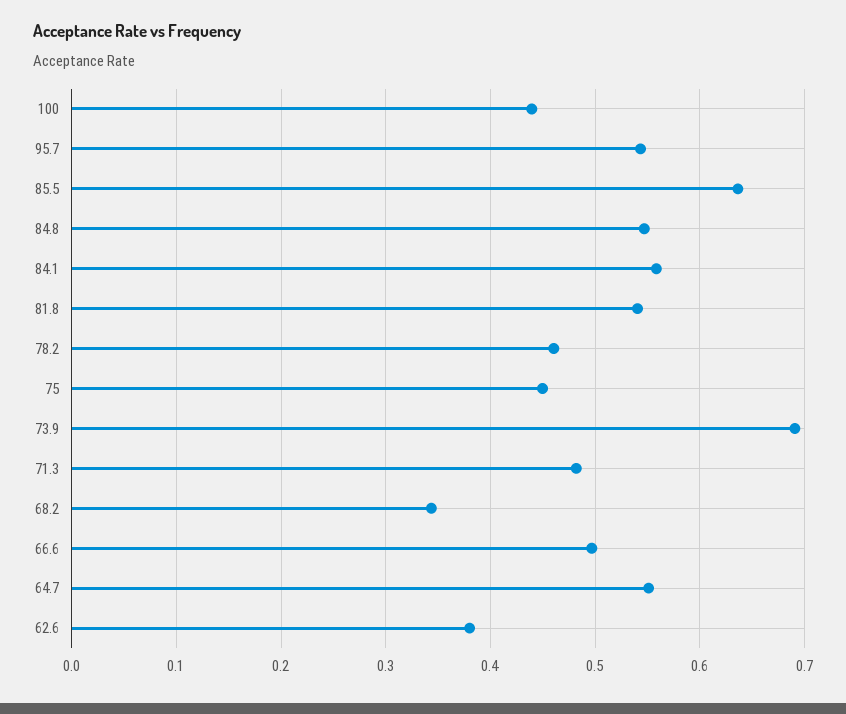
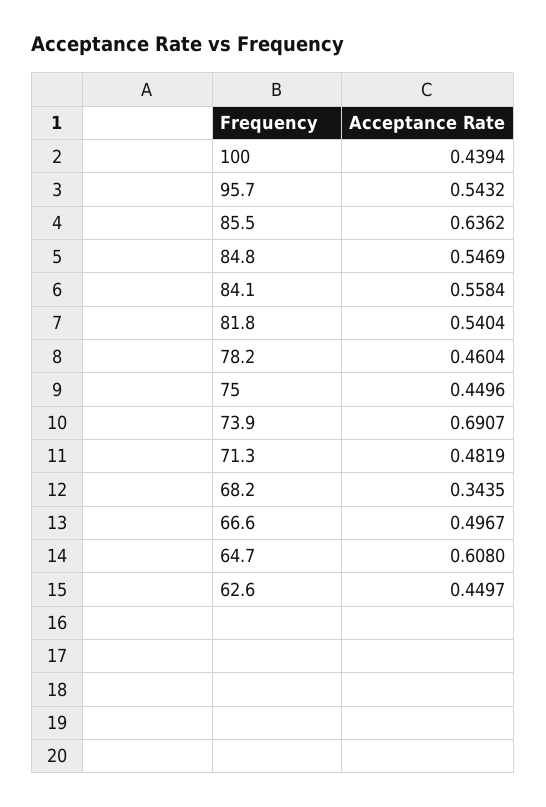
64.7: 0.55 -> 0.608
62.6: 0.38 -> 0.4497

